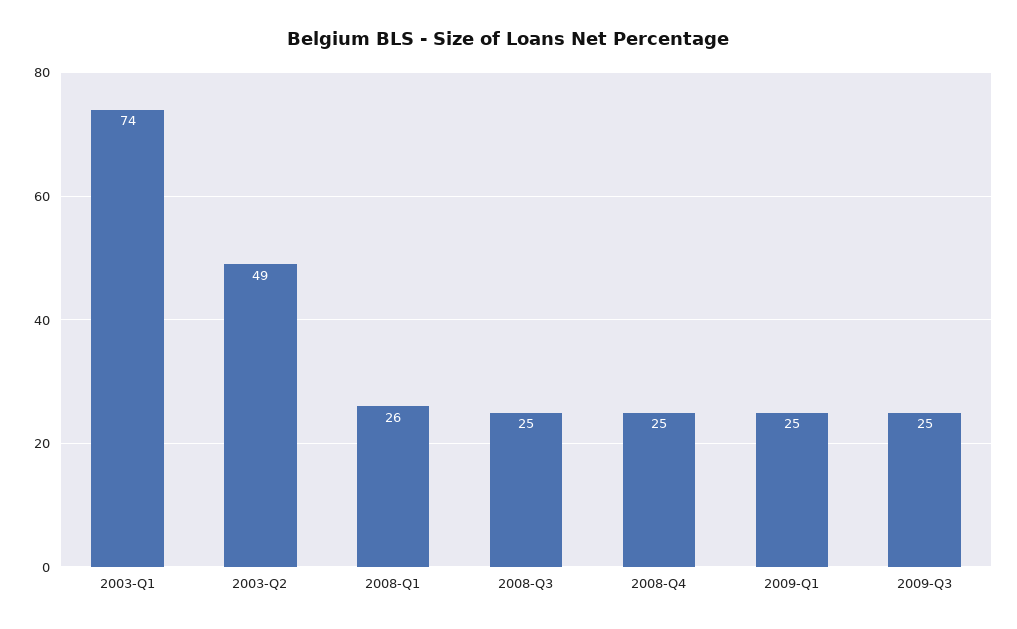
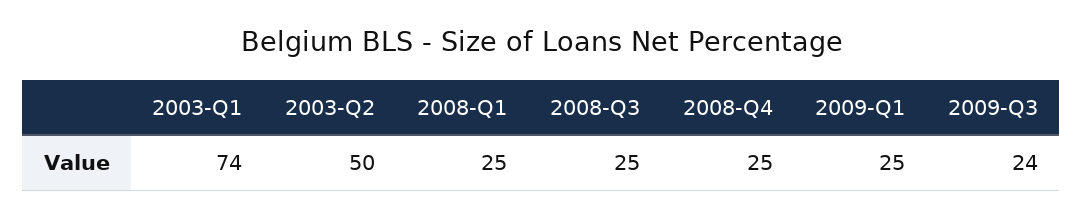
2003-Q2: 49 -> 50
2008-Q1: 26 -> 25
2009-Q3: 25 -> 24

